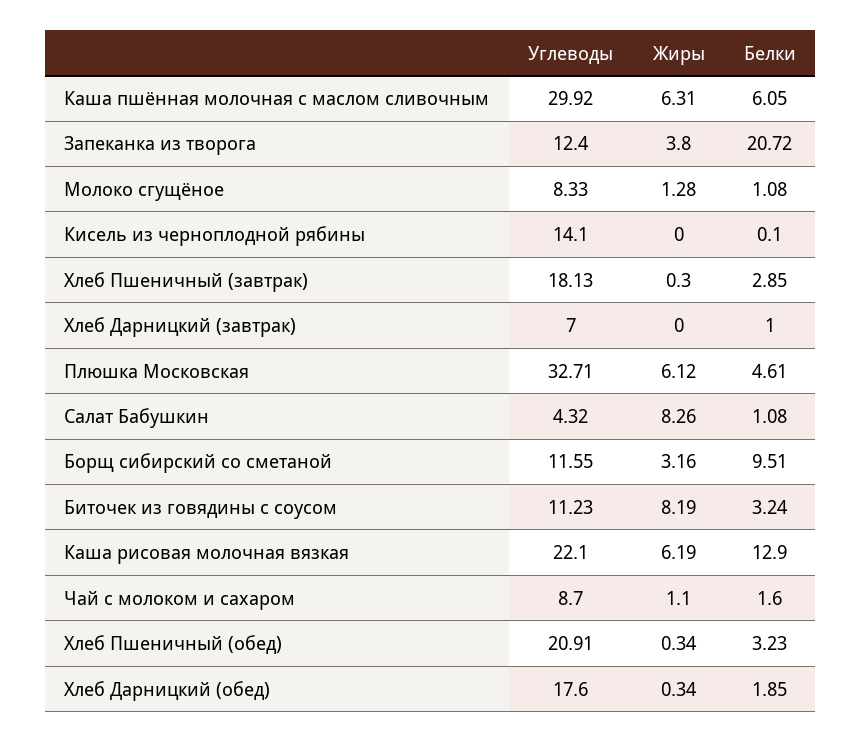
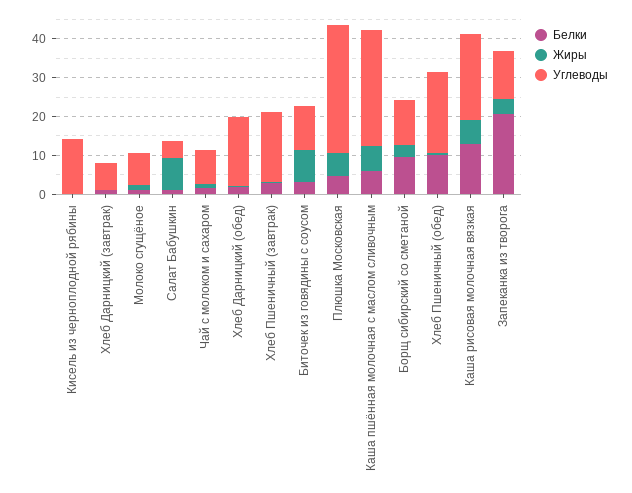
Белки, Хлеб Пшеничный (обед): 3.23 -> 10

